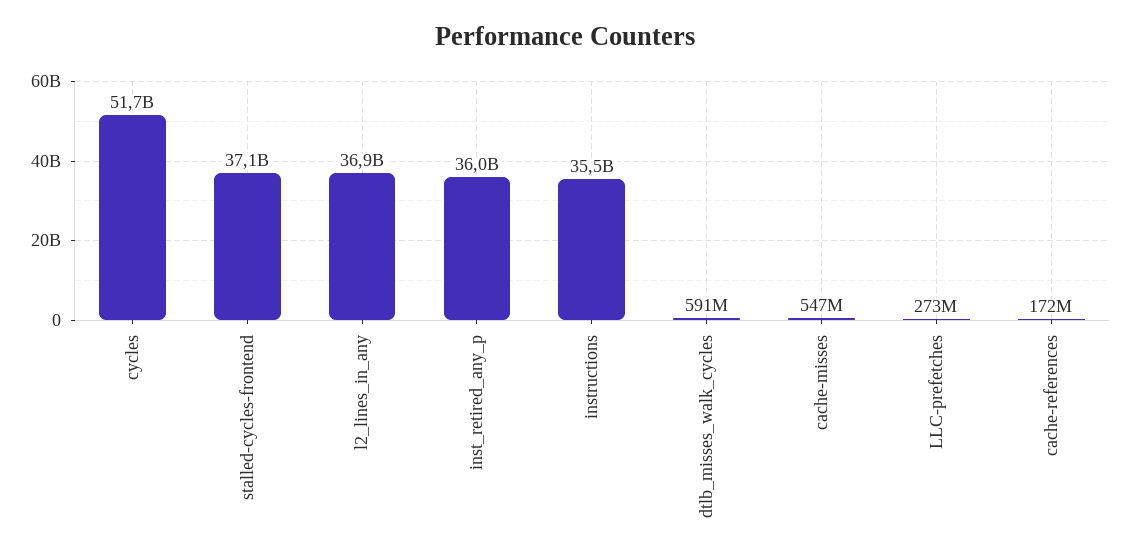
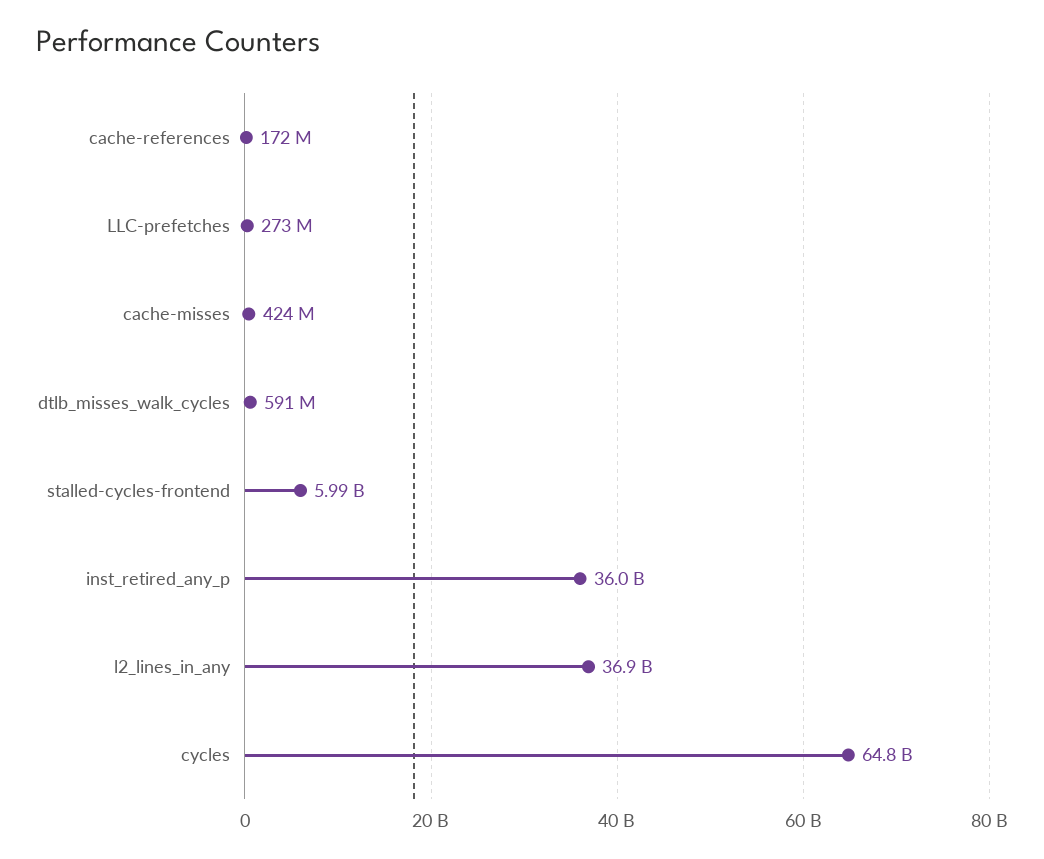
cycles: 51700000000 -> 64800000000
stalled-cycles-frontend: 37100000000 -> 5990000000
instructions: 35500000000 -> none
cache-misses: 547000000 -> 424000000

